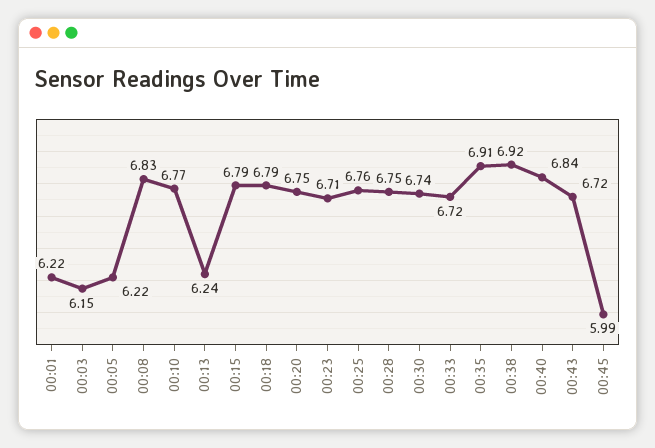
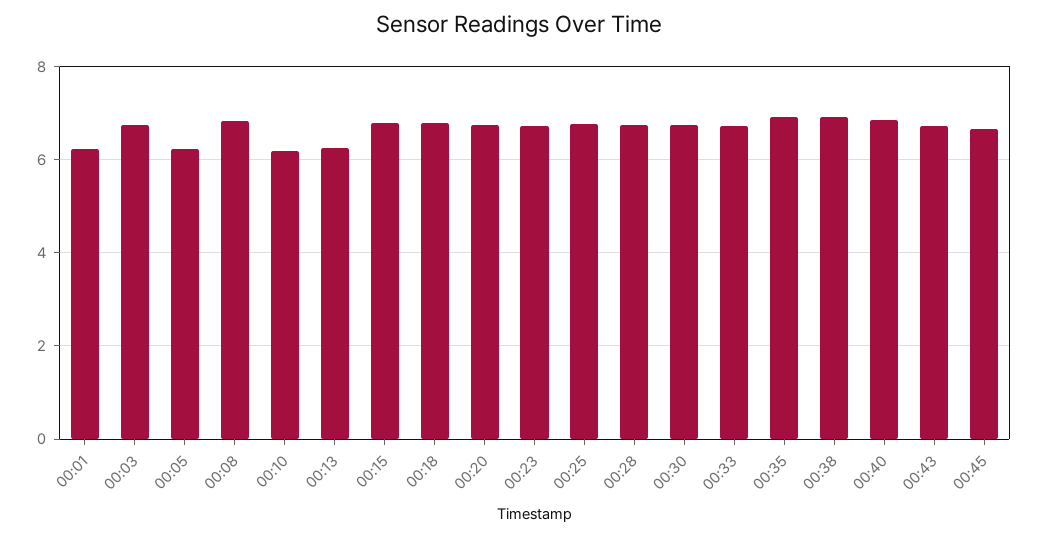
00:03: 6.15 -> 6.8
00:10: 6.77 -> 6.2
00:45: 5.99 -> 6.6

